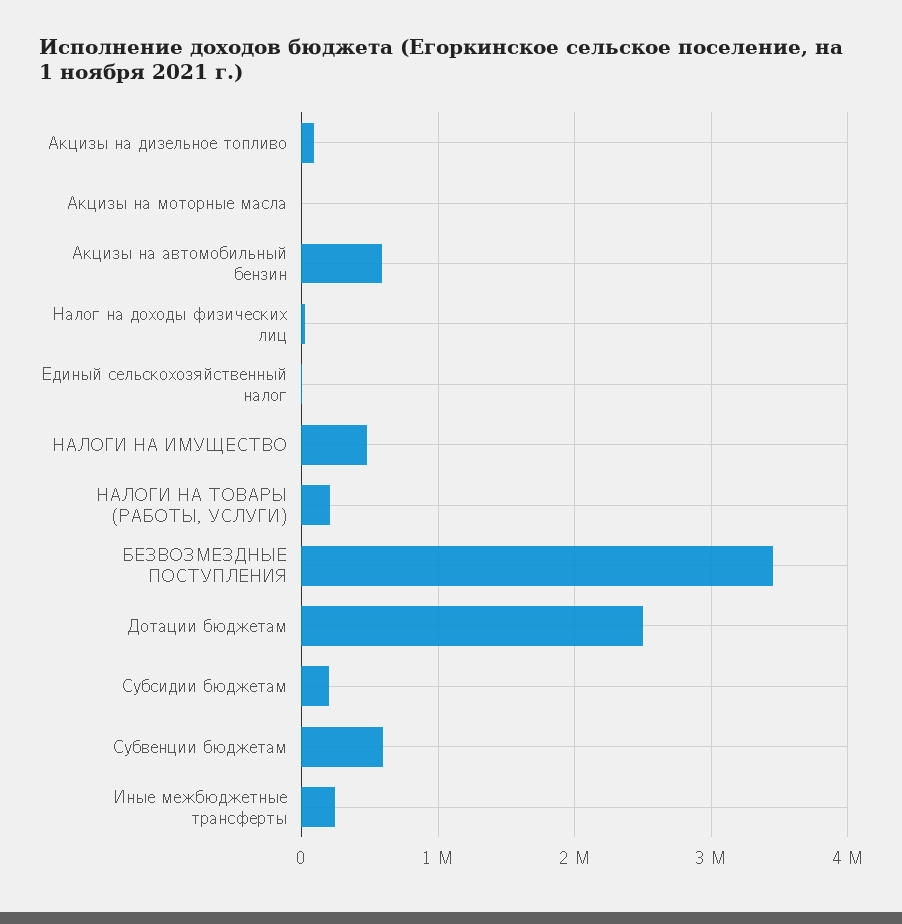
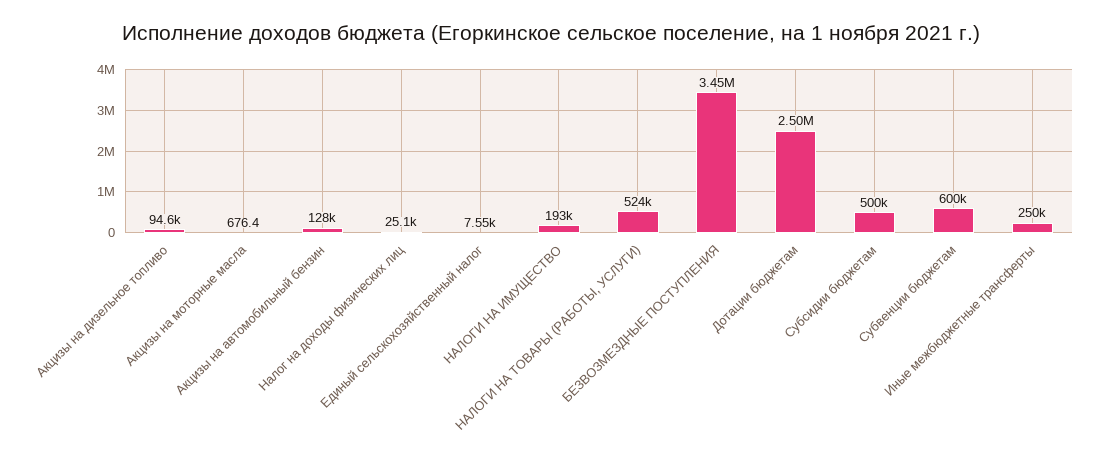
Акцизы на автомобильный бензин: 600000 -> 128000
НАЛОГИ НА ИМУЩЕСТВО: 500000 -> 193000
НАЛОГИ НА ТОВАРЫ (РАБОТЫ, УСЛУГИ): 200000 -> 524000
Субсидии бюджетам: 200000 -> 500000

